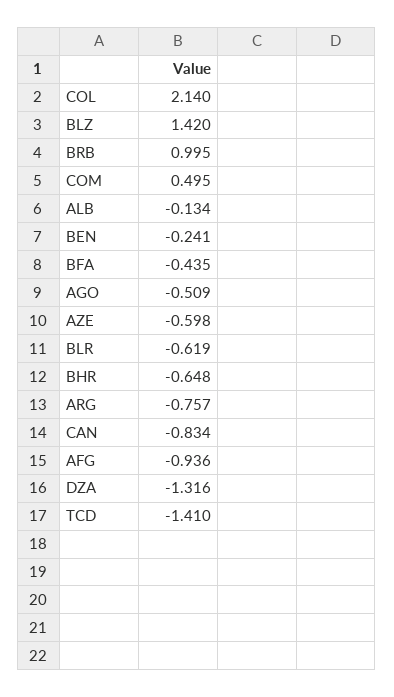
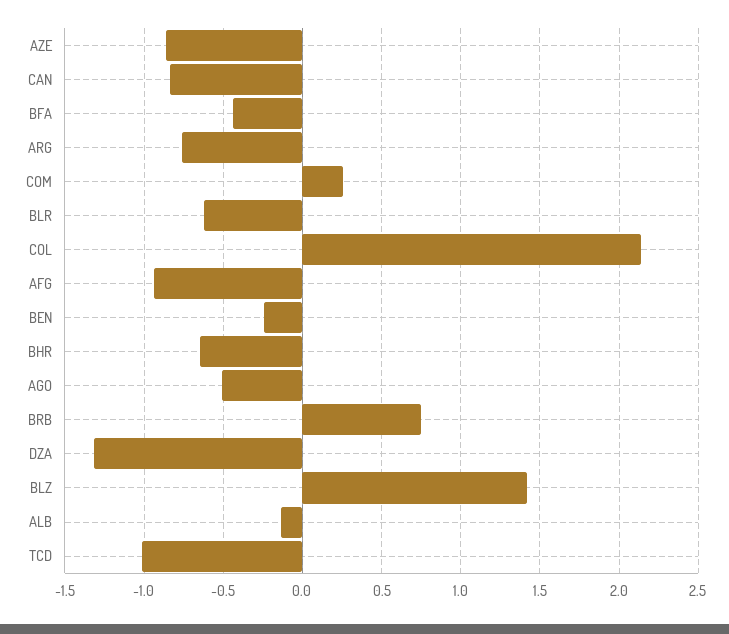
BRB: 0.995 -> 0.75
COM: 0.495 -> 0.25
AZE: -0.598 -> -0.85
TCD: -1.41 -> -1

